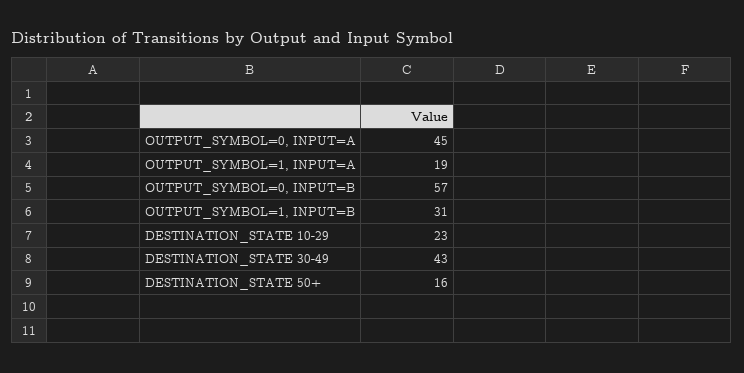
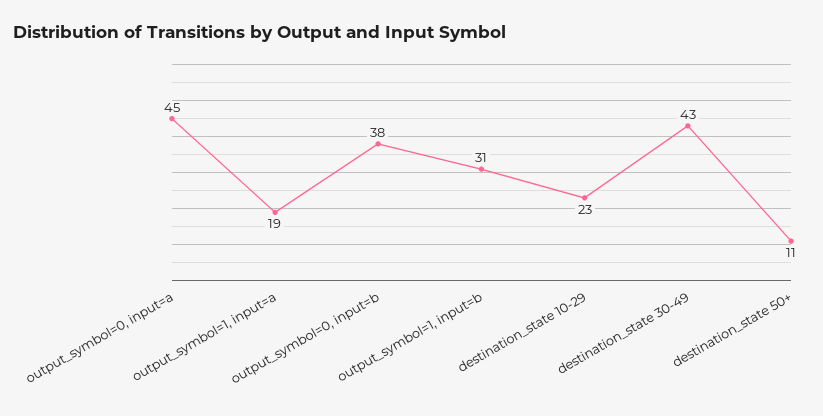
OUTPUT_SYMBOL=0, INPUT=B: 57 -> 38
DESTINATION_STATE 50+: 16 -> 11

